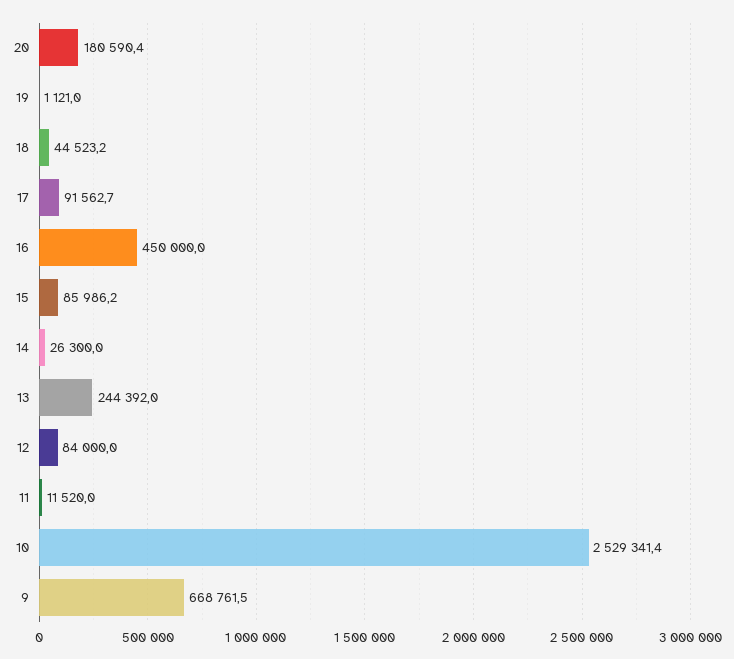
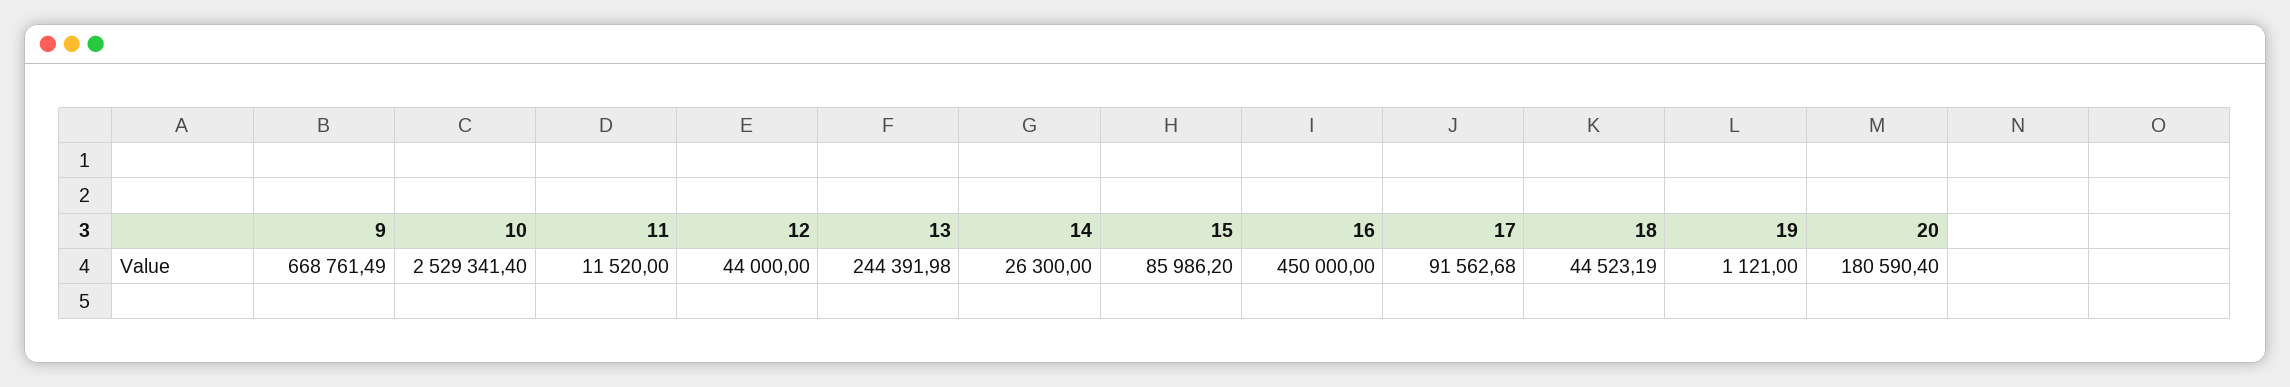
12: 84000 -> 44000

